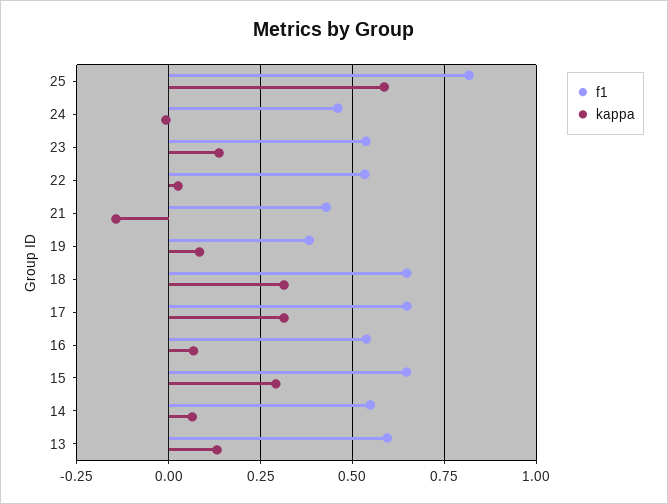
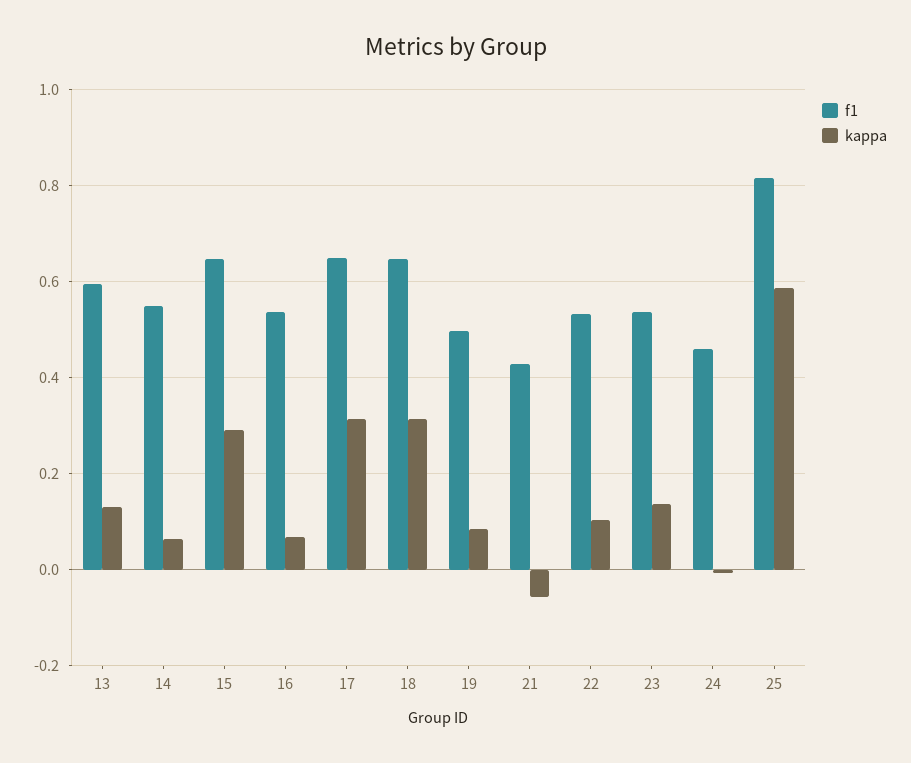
kappa, 22: 0.025 -> 0.1
kappa, 21: -0.15 -> -0.06
f1, 19: 0.375 -> 0.5

